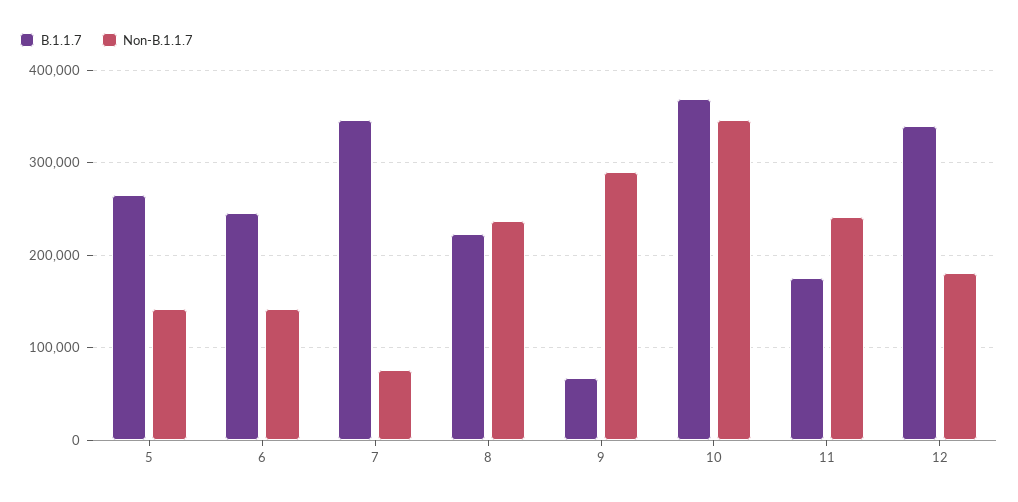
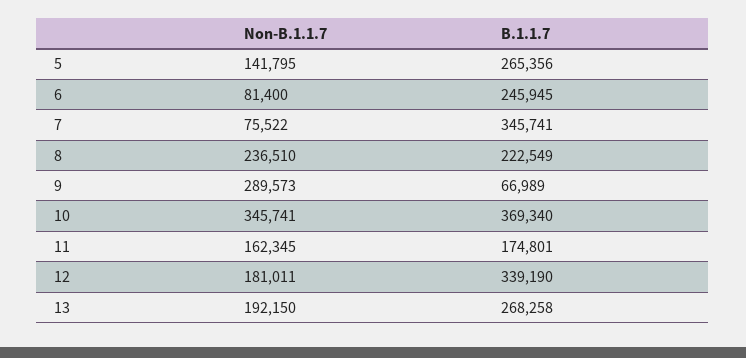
Non-B.1.1.7, 6: 140000 -> 81400
Non-B.1.1.7, 11: 240000 -> 162345
Non-B.1.1.7, 13: none -> 192150
B.1.1.7, 13: none -> 268258

